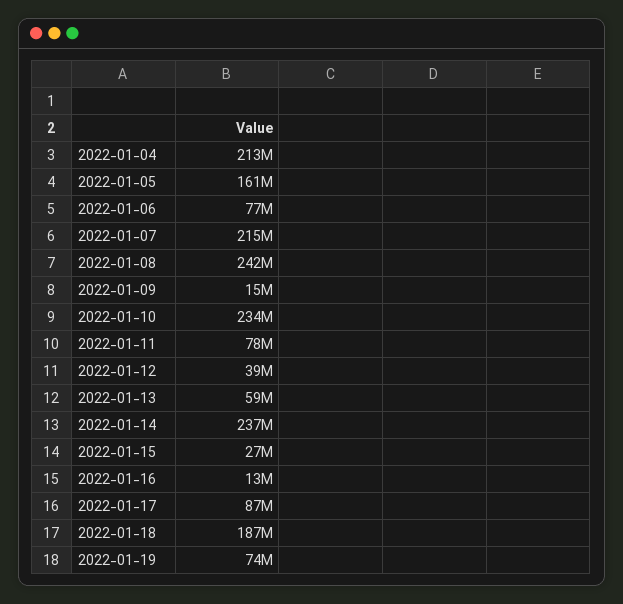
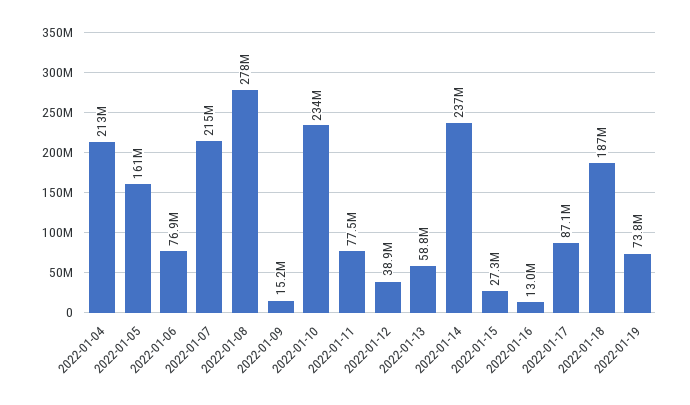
2022-01-08: 242000000 -> 278000000

